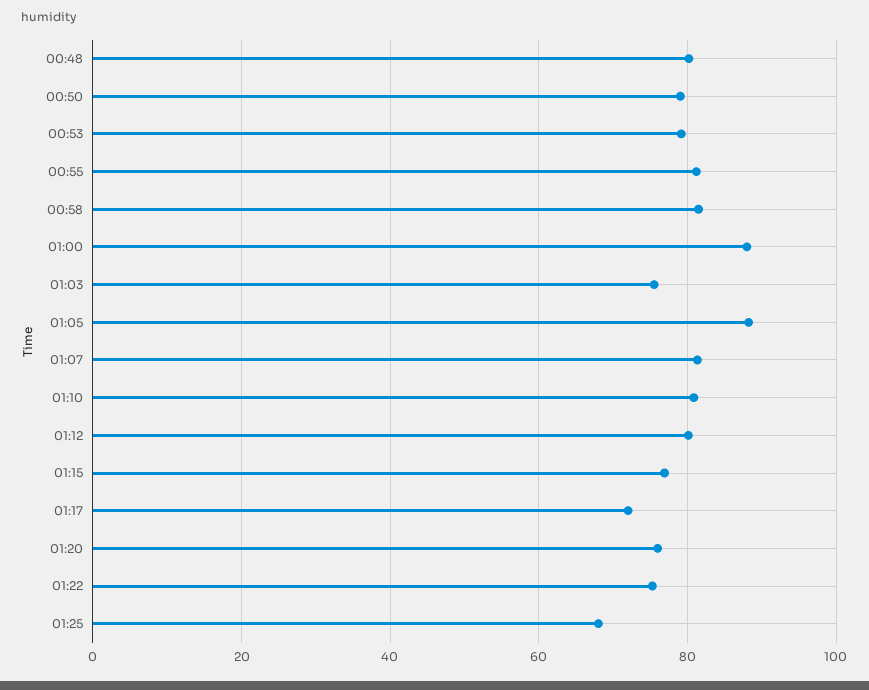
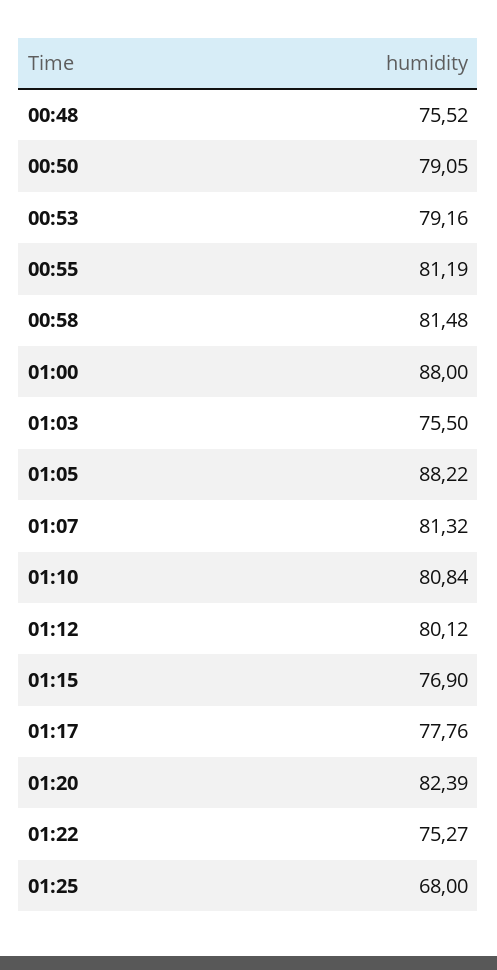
00:48: 80 -> 75.52
01:17: 72 -> 77.76
01:20: 76 -> 82.39

